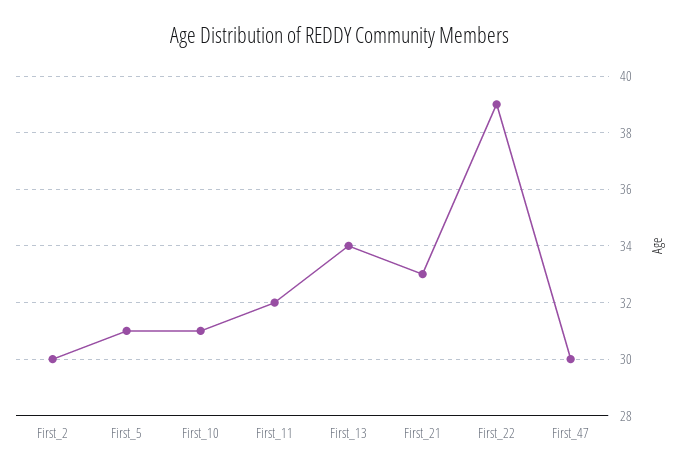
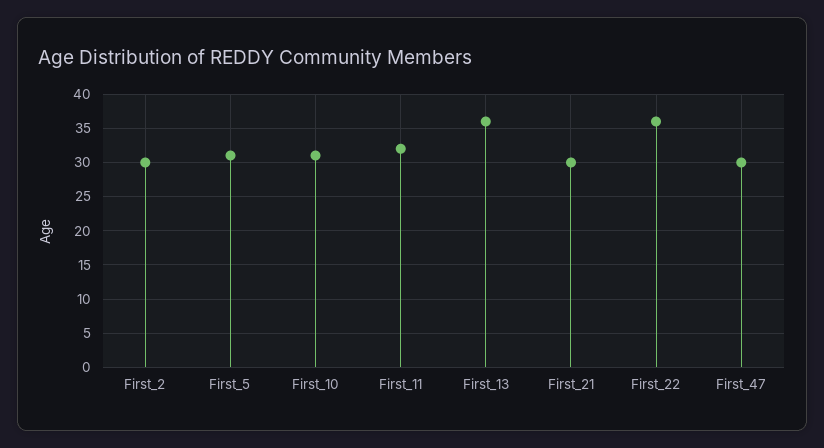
First_13: 34 -> 36
First_21: 33 -> 30
First_22: 39 -> 36

